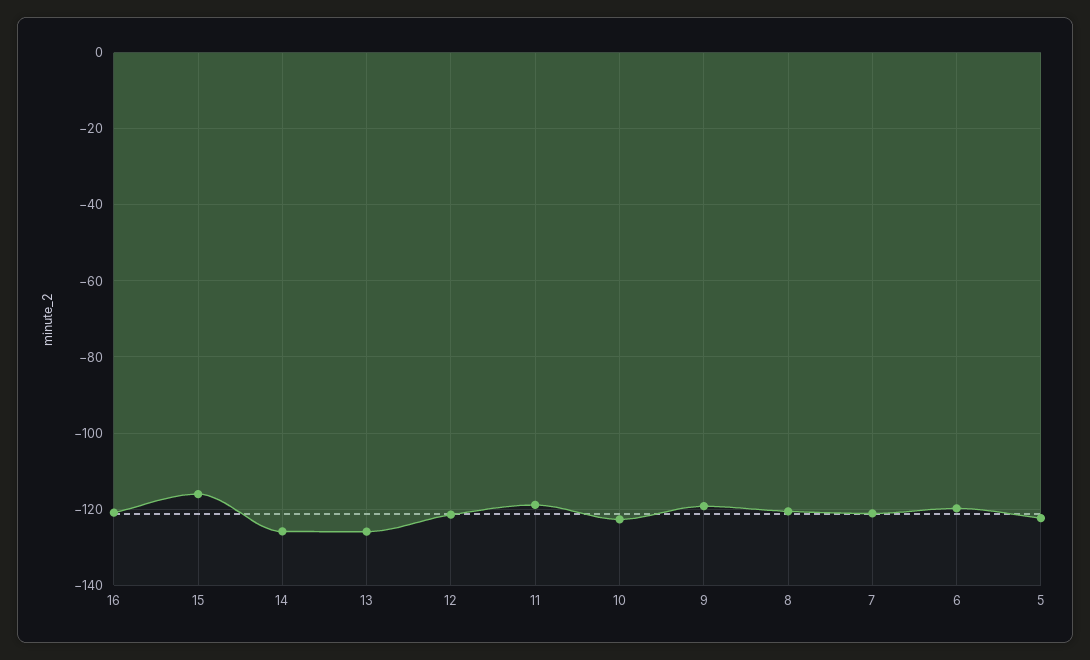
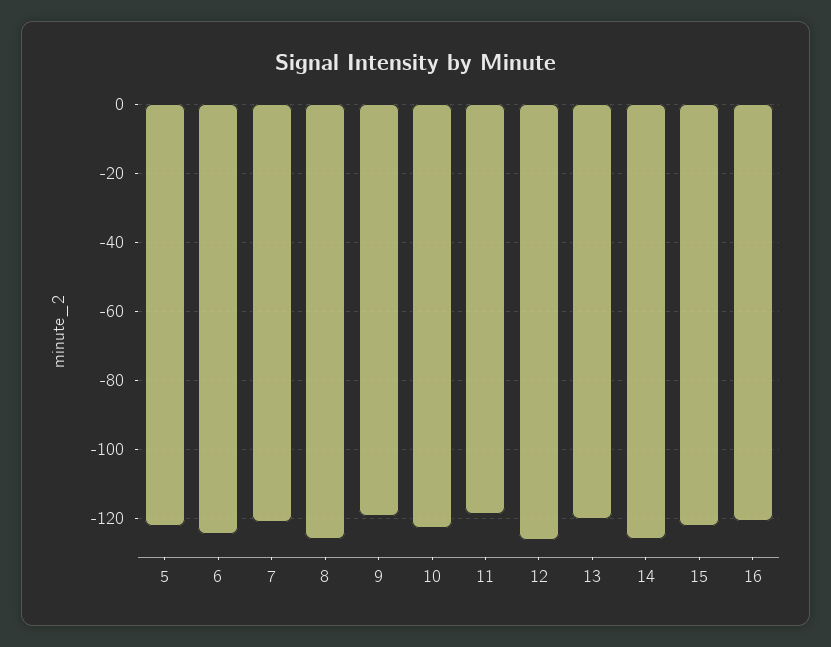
15: -116 -> -122
13: -126 -> -120
12: -122 -> -126
8: -120 -> -126
6: -120 -> -124

